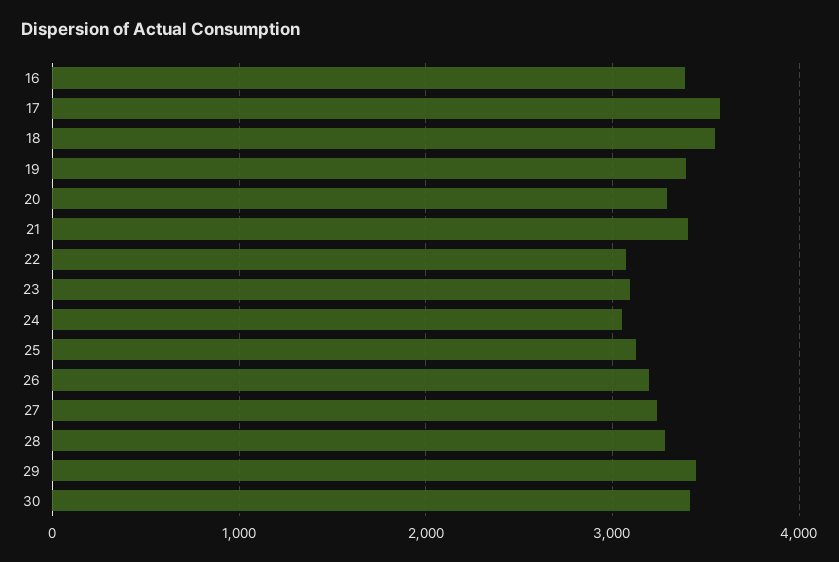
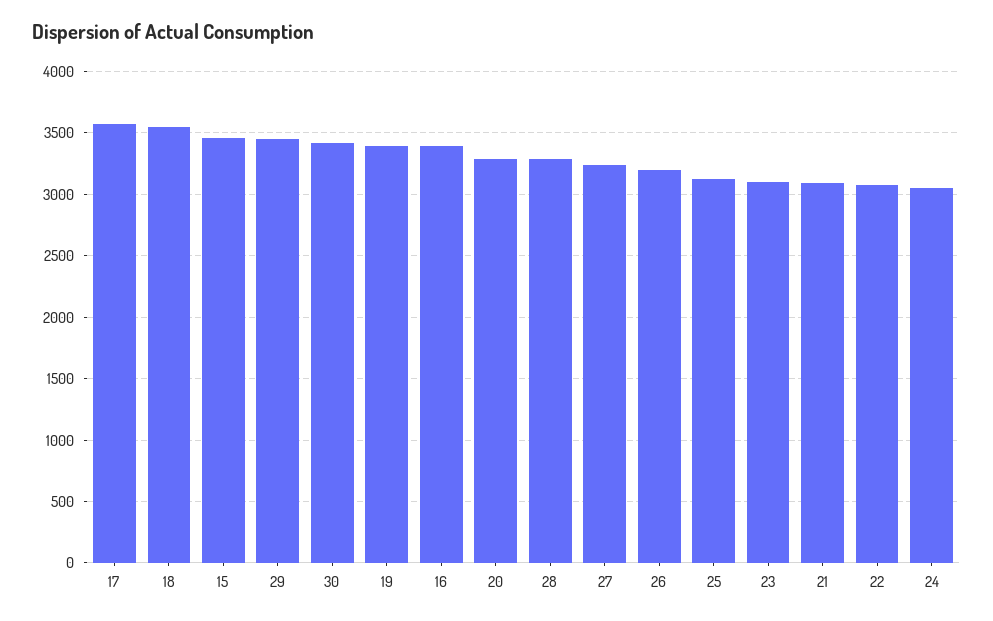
21: 3400 -> 3100
15: none -> 3450

